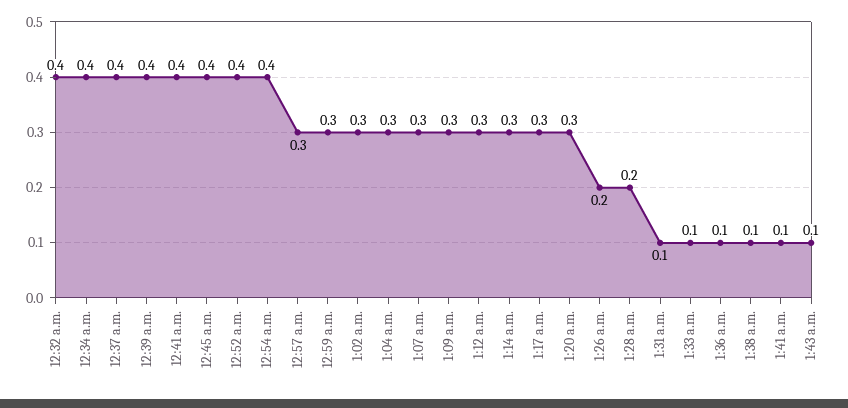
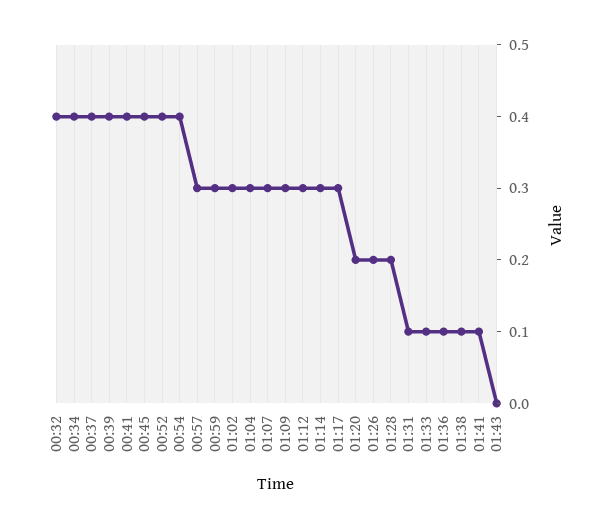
1:20 a.m.: 0.3 -> 0.2
1:43 a.m.: 0.1 -> 0

